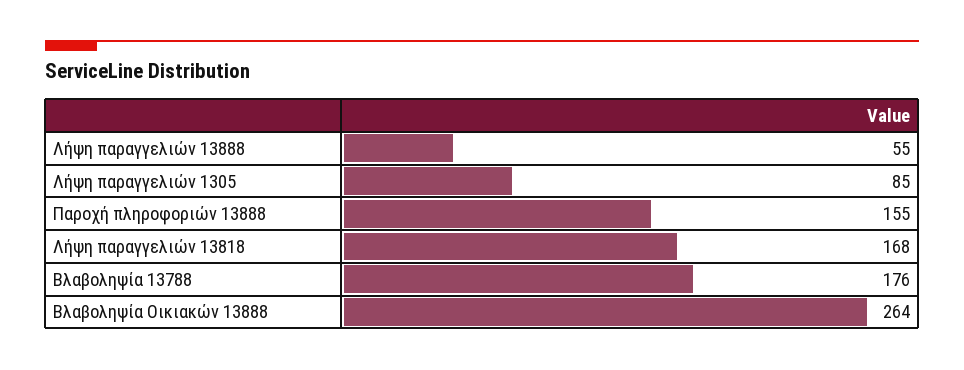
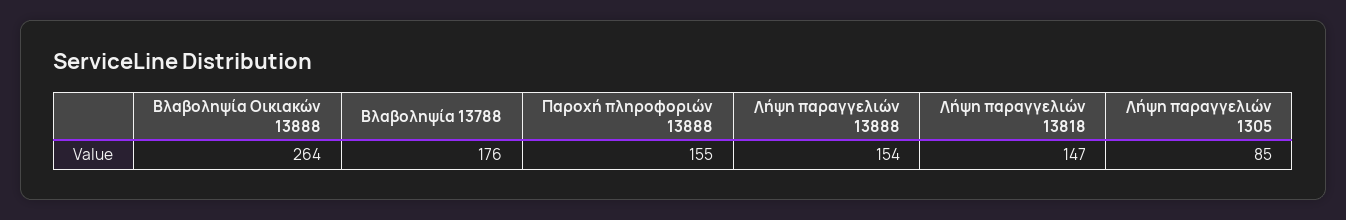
Λήψη παραγγελιών 13888: 55 -> 154
Λήψη παραγγελιών 13818: 168 -> 147

